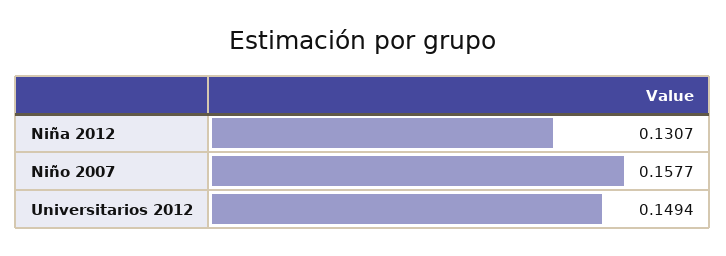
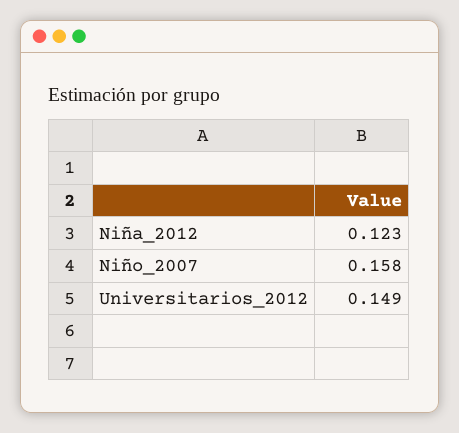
Niña 2012: 0.1307 -> 0.123

